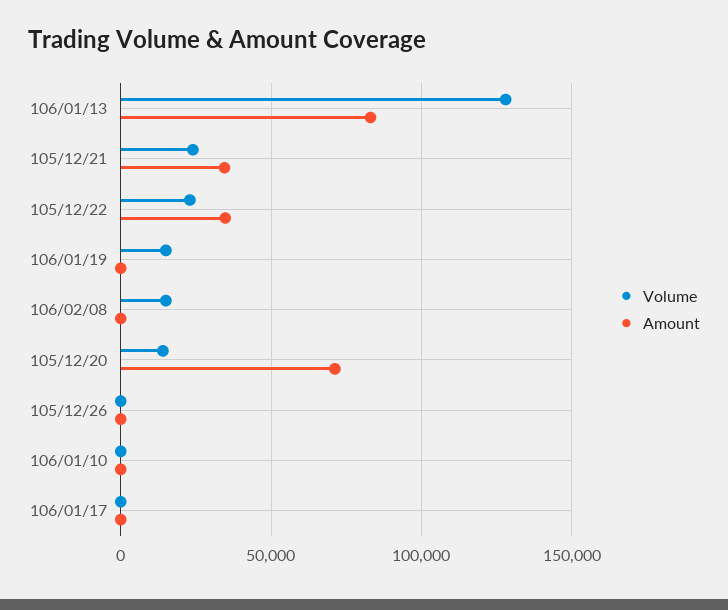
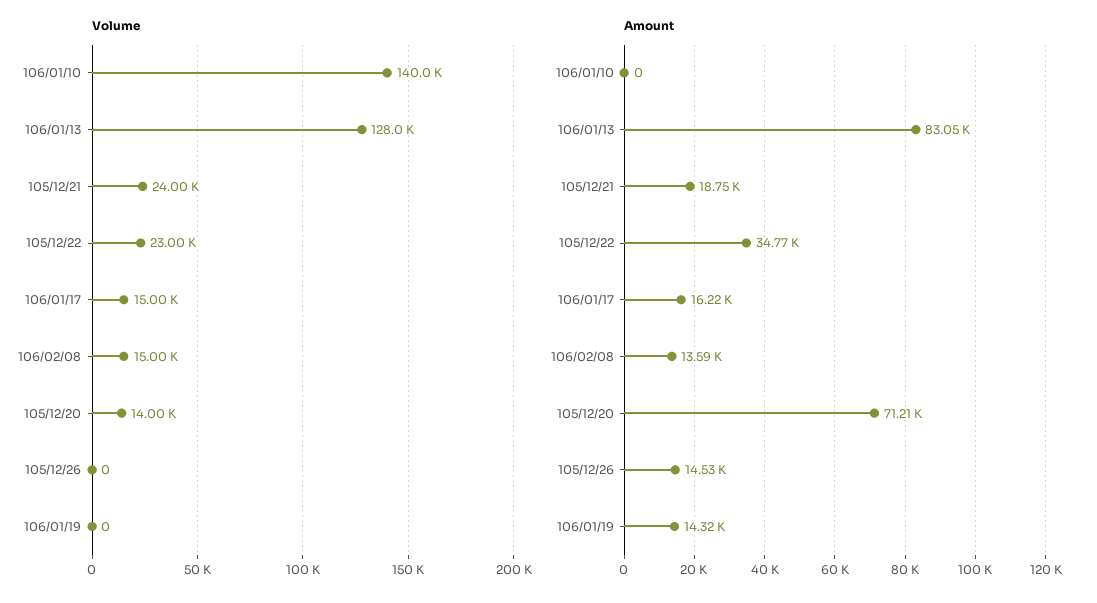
Amount, 105/12/21: 35000 -> 18750
Volume, 106/01/19: 15000 -> 0
Amount, 106/01/19: 0 -> 14320
Amount, 106/02/08: 0 -> 13590
Amount, 105/12/26: 0 -> 14530
Volume, 106/01/10: 0 -> 140000
Volume, 106/01/17: 0 -> 15000
Amount, 106/01/17: 0 -> 16220

